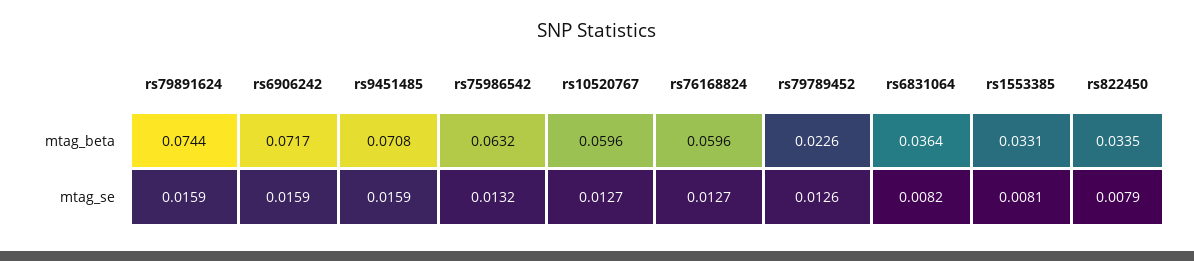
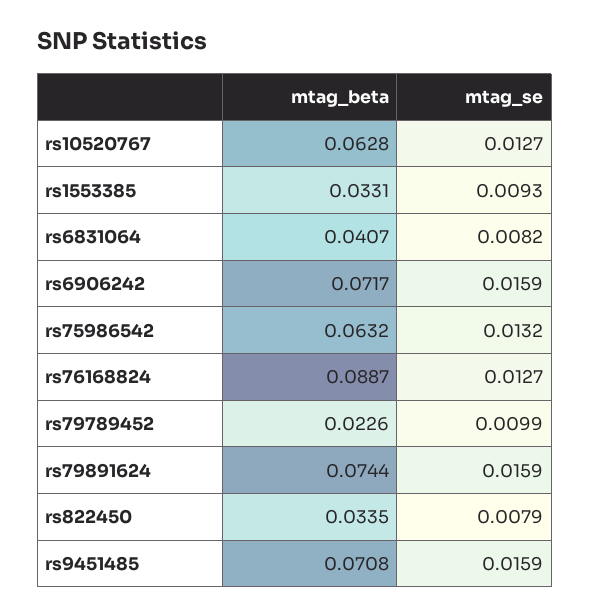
rs10520767, mtag_beta: 0.0596 -> 0.0628
rs76168824, mtag_beta: 0.0596 -> 0.0887
rs6831064, mtag_beta: 0.0364 -> 0.0407
rs79789452, mtag_se: 0.0126 -> 0.0099
rs1553385, mtag_se: 0.0081 -> 0.0093

